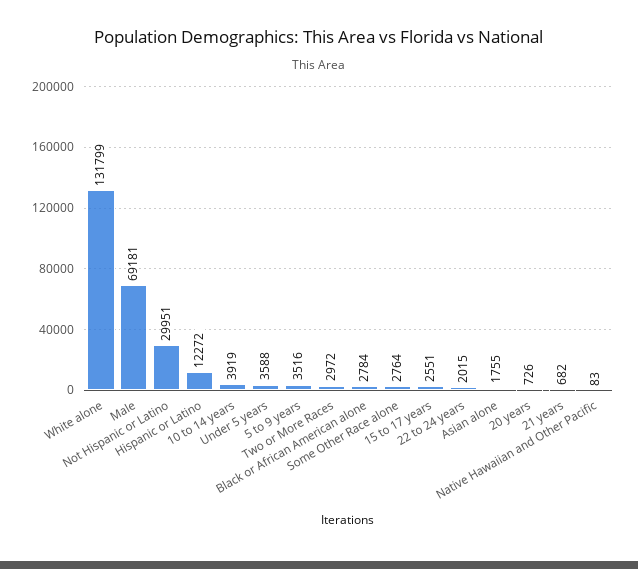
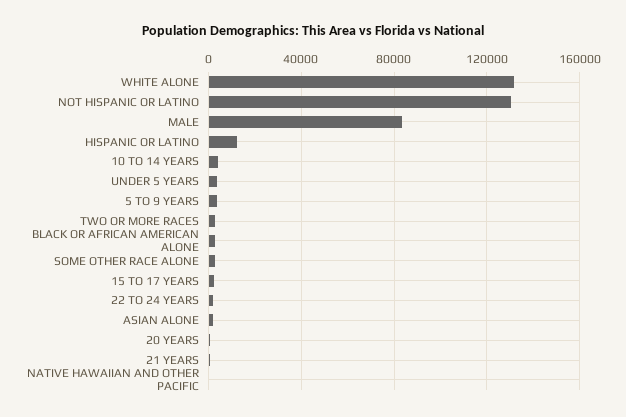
Male: 69181 -> 85000
Not Hispanic or Latino: 29951 -> 130000

